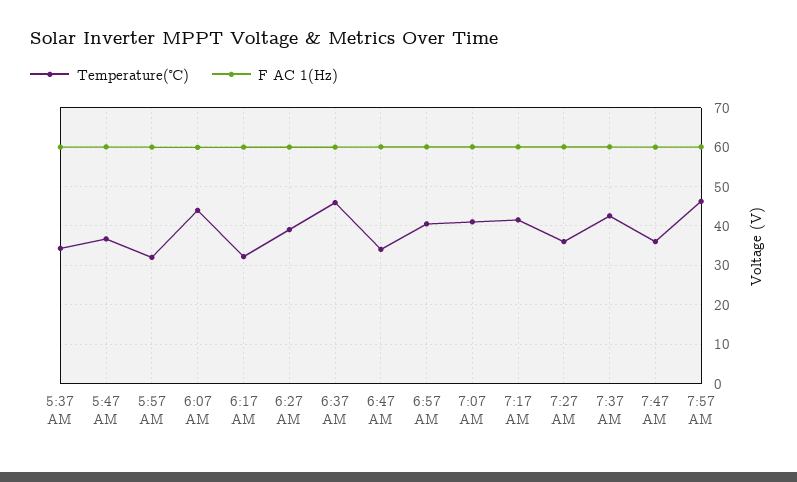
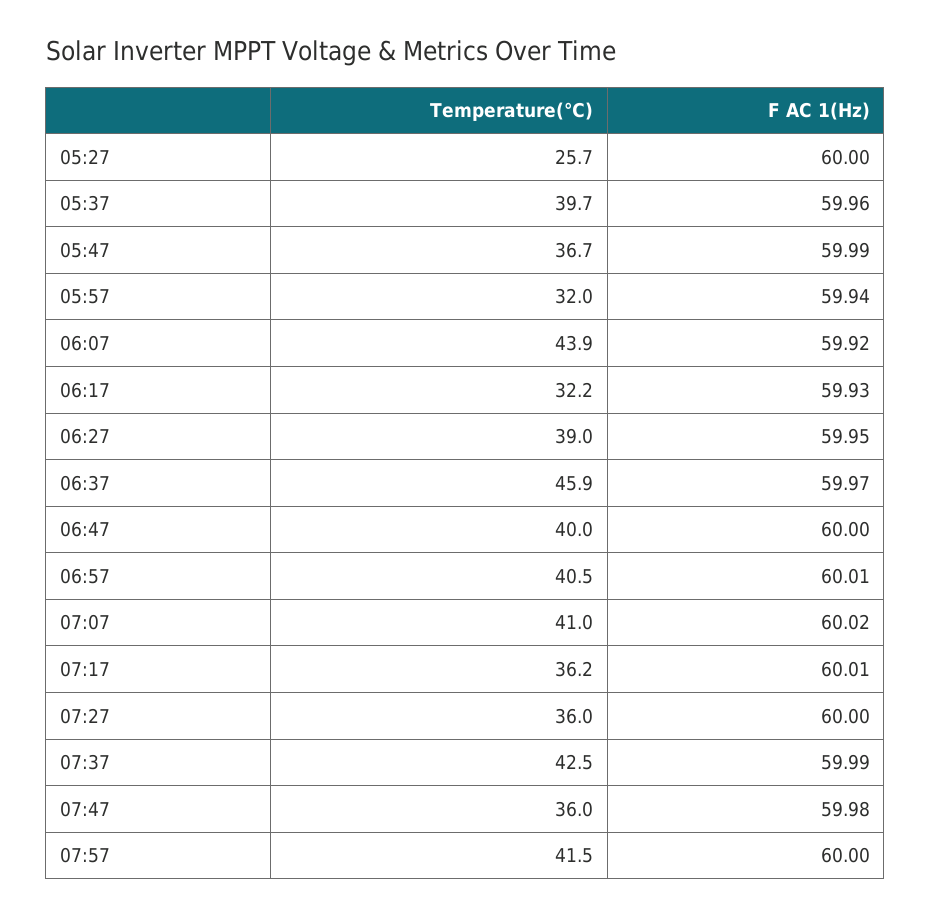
Temperature(℃), 5:37 AM: 34 -> 39.7
Temperature(℃), 6:47 AM: 34 -> 40
Temperature(℃), 7:17 AM: 42 -> 36.2
Temperature(℃), 7:57 AM: 46 -> 41.5
Temperature(℃), 05:27: none -> 25.7
F AC 1(Hz), 05:27: none -> 60

